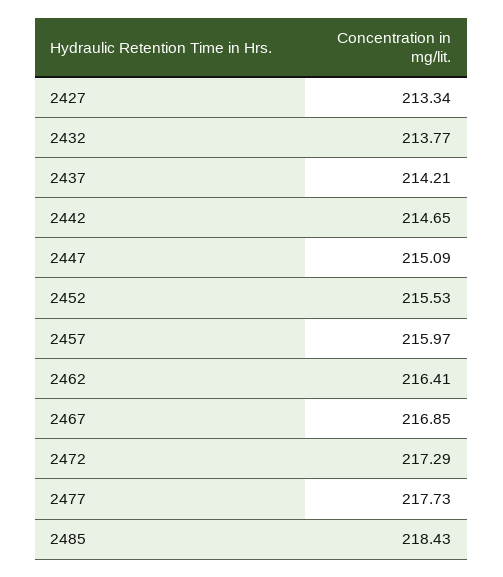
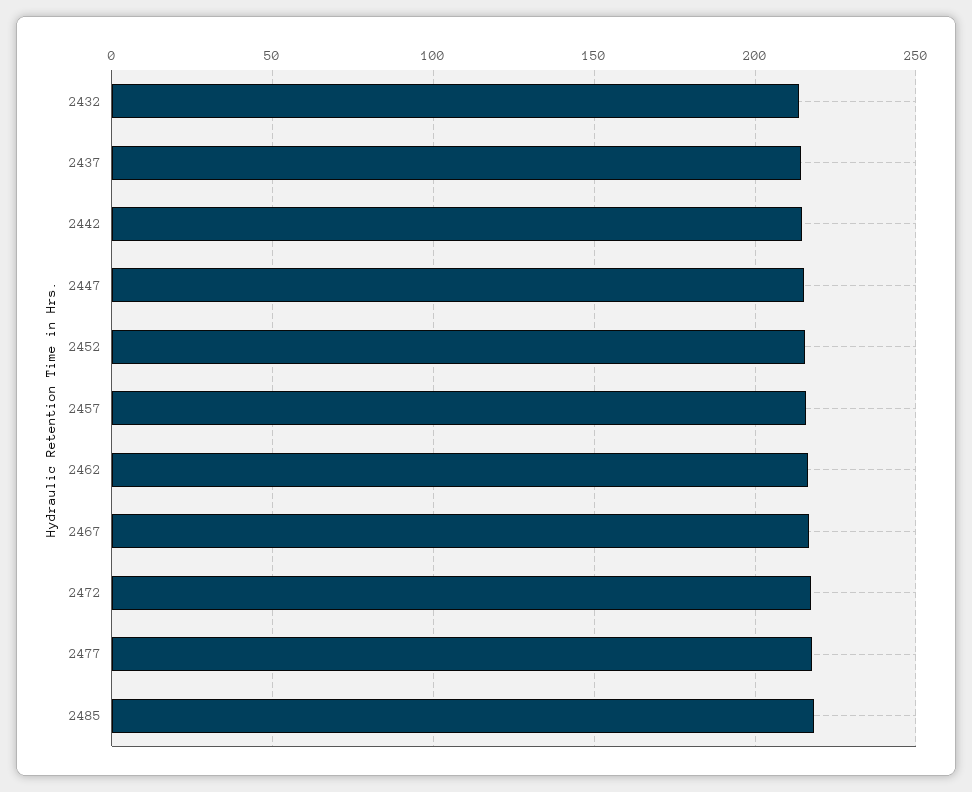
2427: 213.34 -> none

